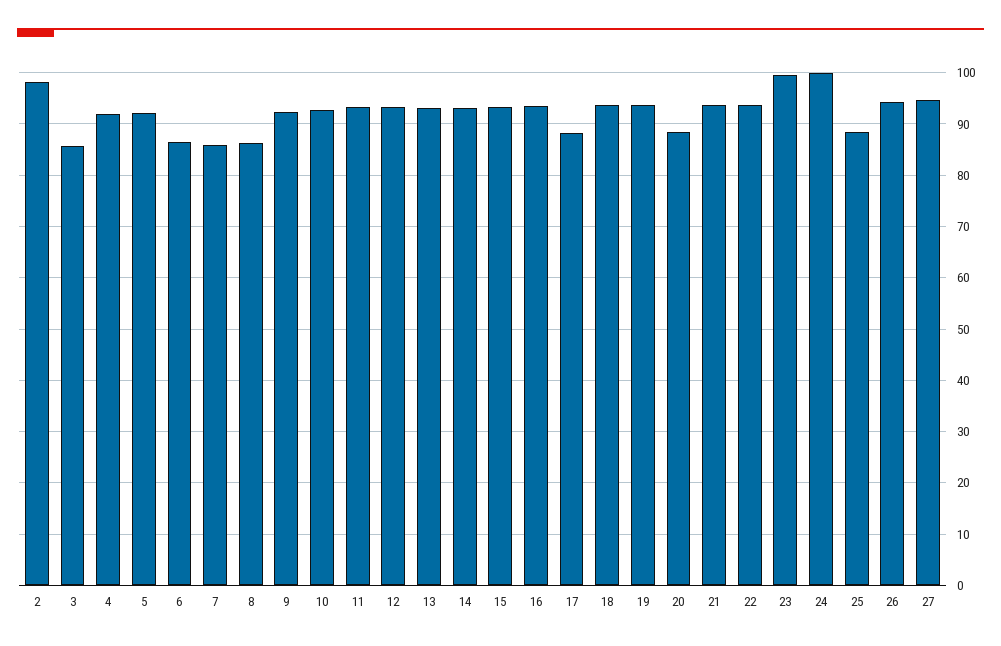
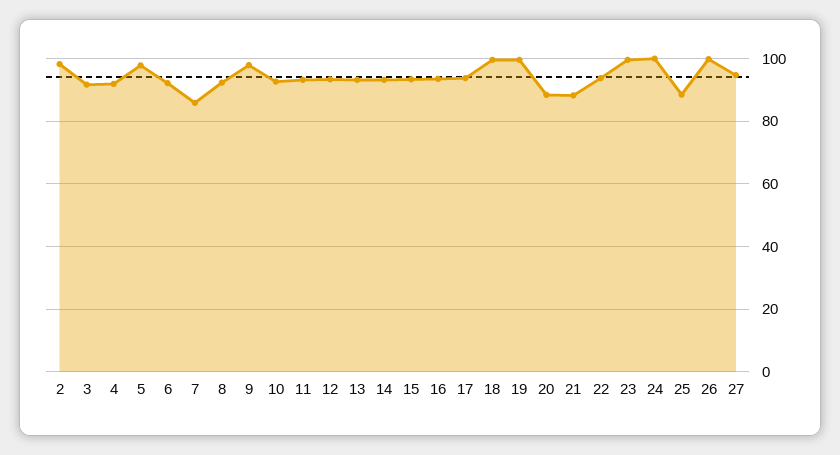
3: 86 -> 92
5: 92 -> 98
6: 86 -> 92
8: 86 -> 92
9: 92 -> 98
17: 88 -> 94
18: 94 -> 100
19: 94 -> 100
21: 94 -> 88
26: 94 -> 100

